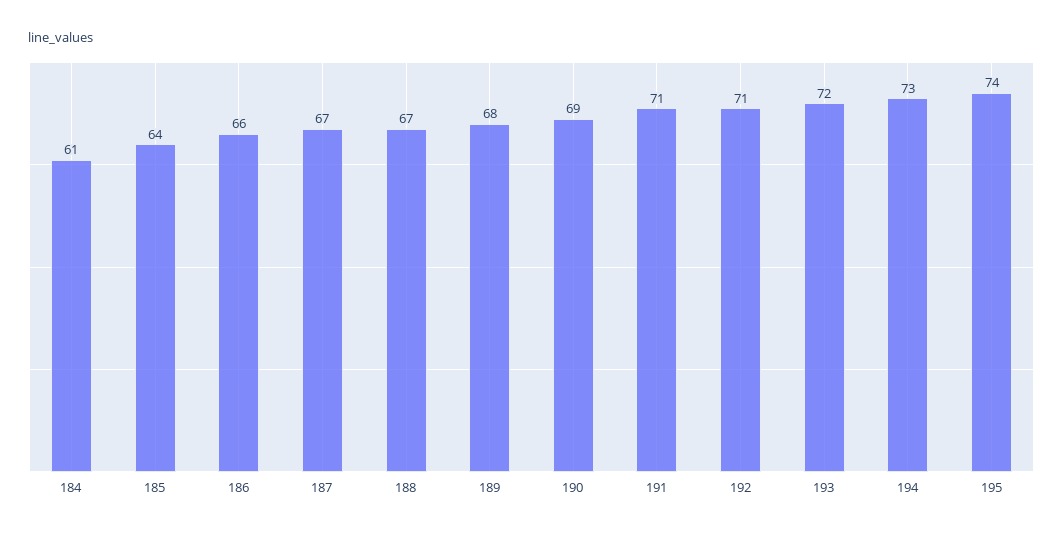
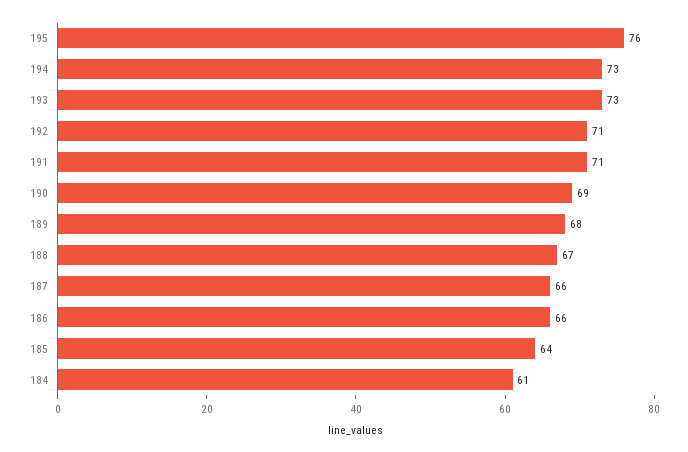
187: 67 -> 66
193: 72 -> 73
195: 74 -> 76

